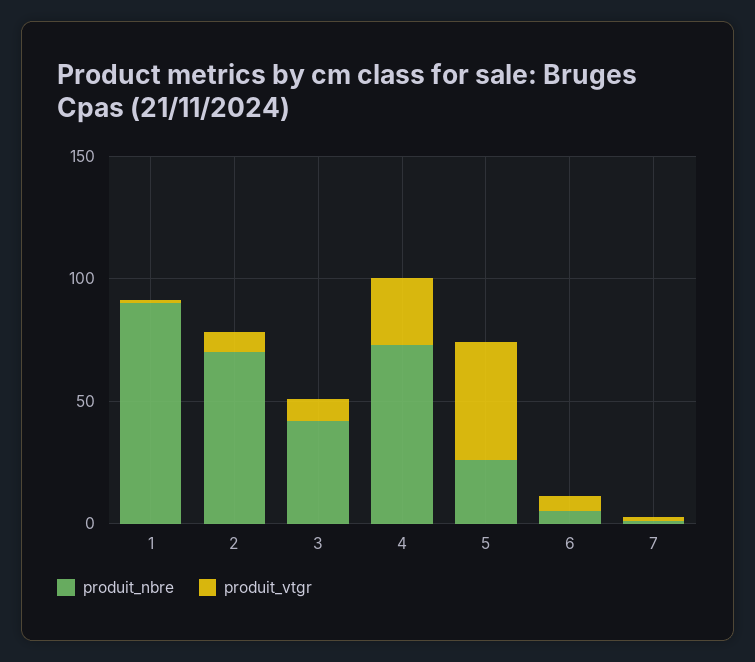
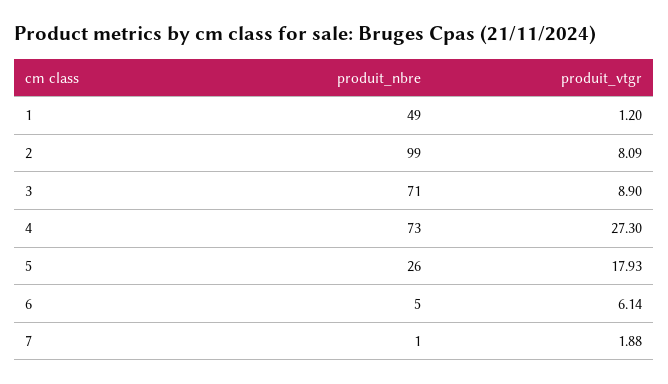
produit_nbre, 1: 90 -> 49
produit_nbre, 2: 70 -> 99
produit_nbre, 3: 40 -> 71
produit_vtgr, 5: 50 -> 17.93

